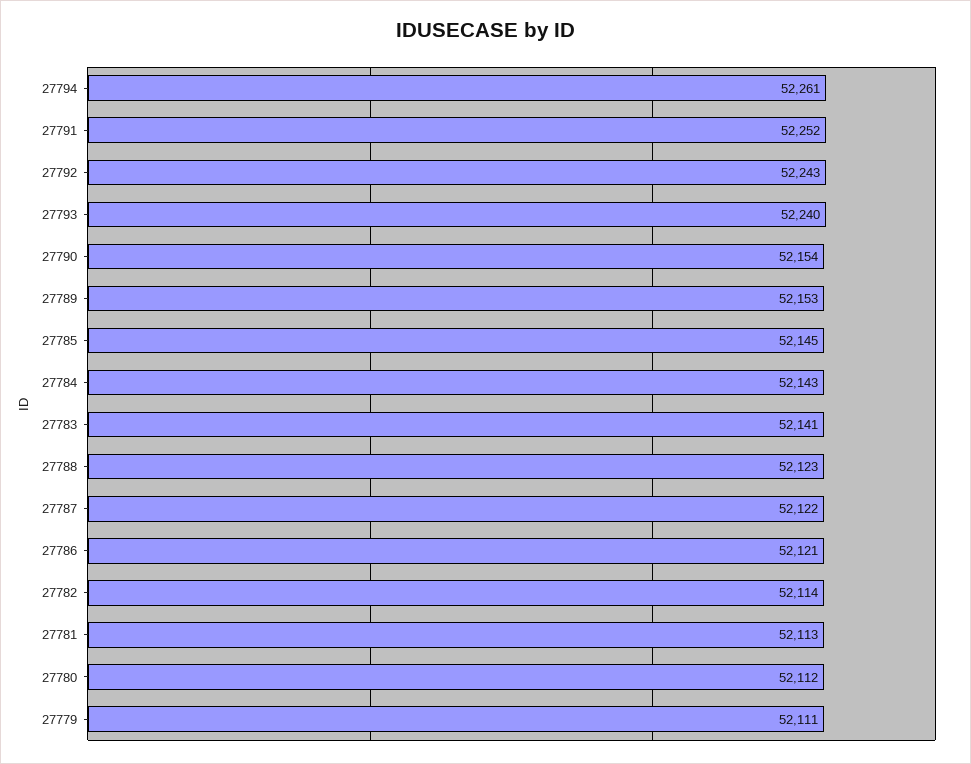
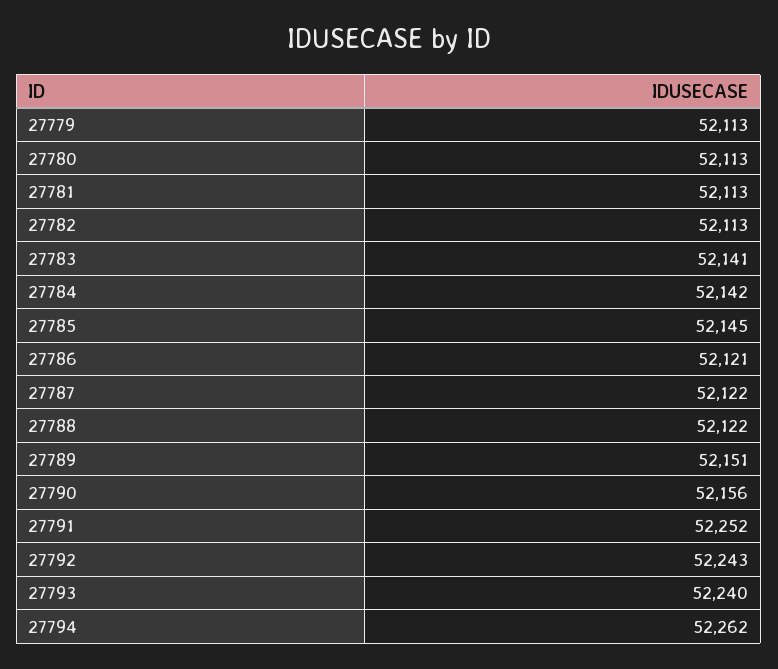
27794: 52261 -> 52262
27790: 52154 -> 52156
27789: 52153 -> 52151
27784: 52143 -> 52142
27788: 52123 -> 52122
27782: 52114 -> 52113
27780: 52112 -> 52113
27779: 52111 -> 52113

